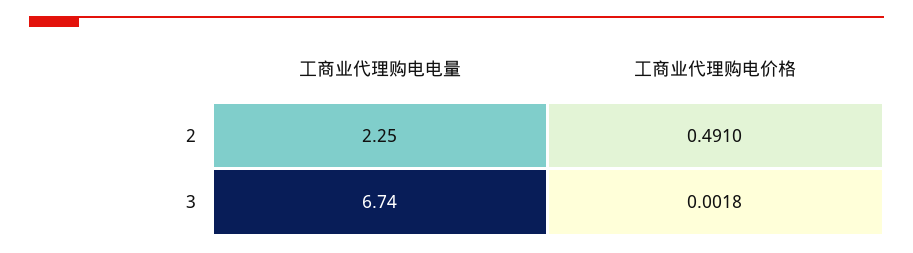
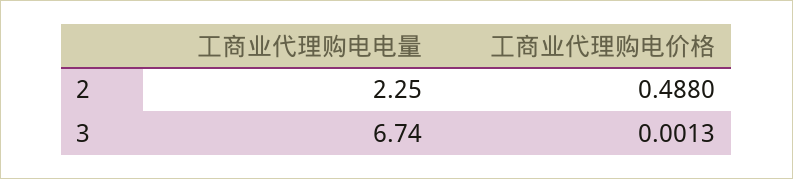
工商业代理购电价格, 2: 0.491 -> 0.488
工商业代理购电价格, 3: 0.0018 -> 0.0013

